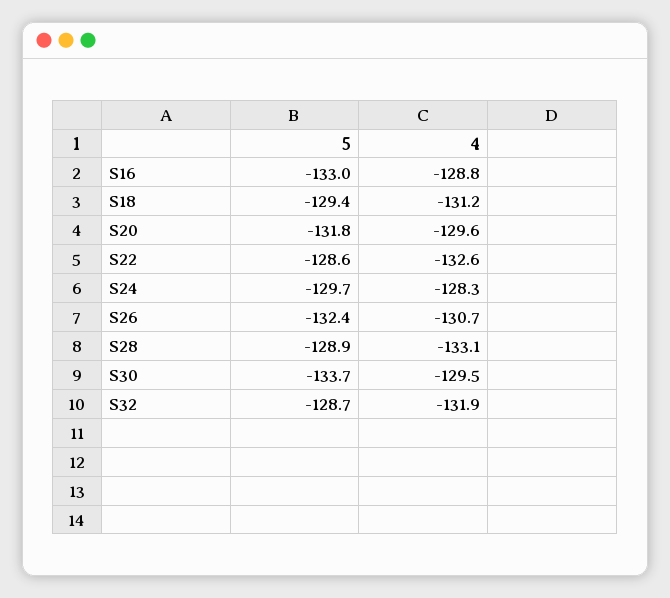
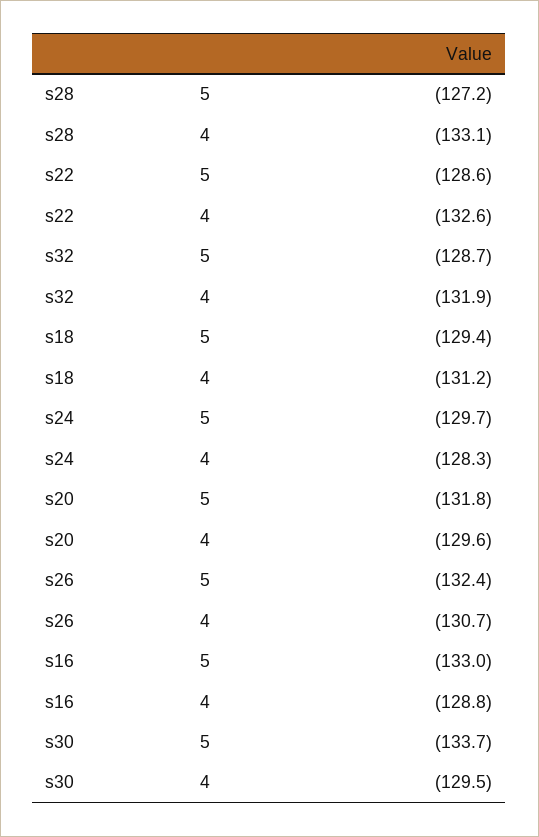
5, S28: -128.9 -> -127.2

